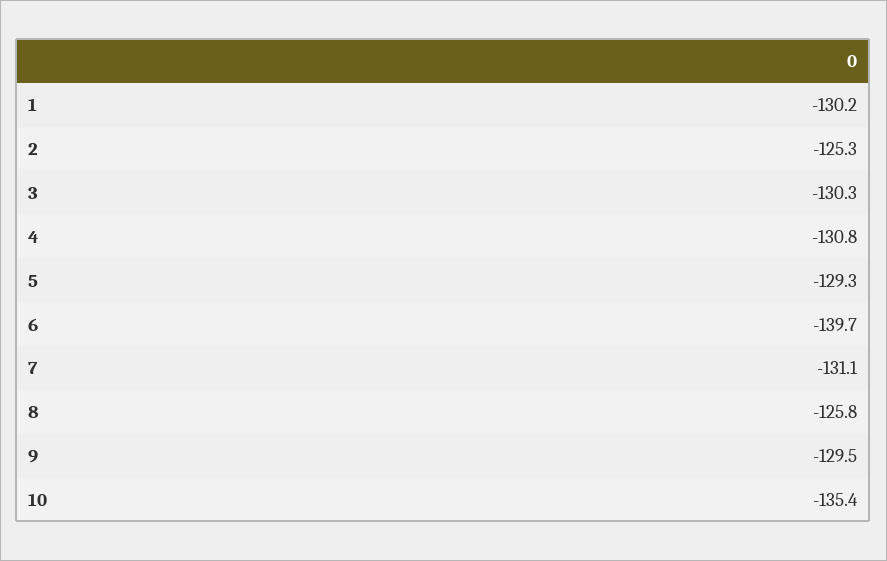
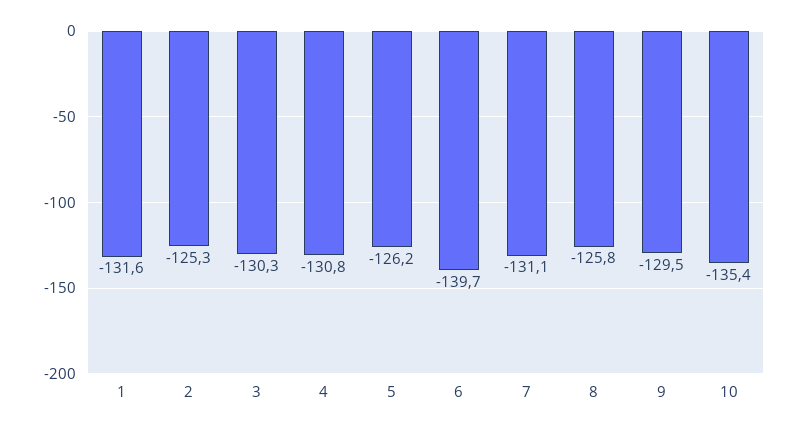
1: -130.2 -> -131.6
5: -129.3 -> -126.2

